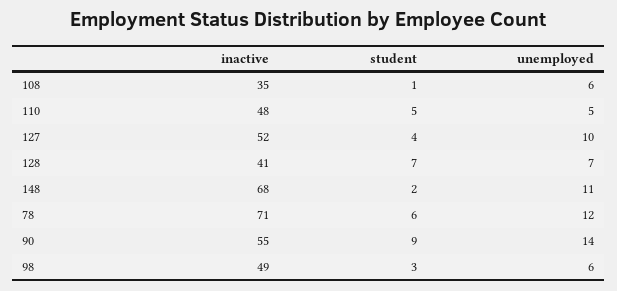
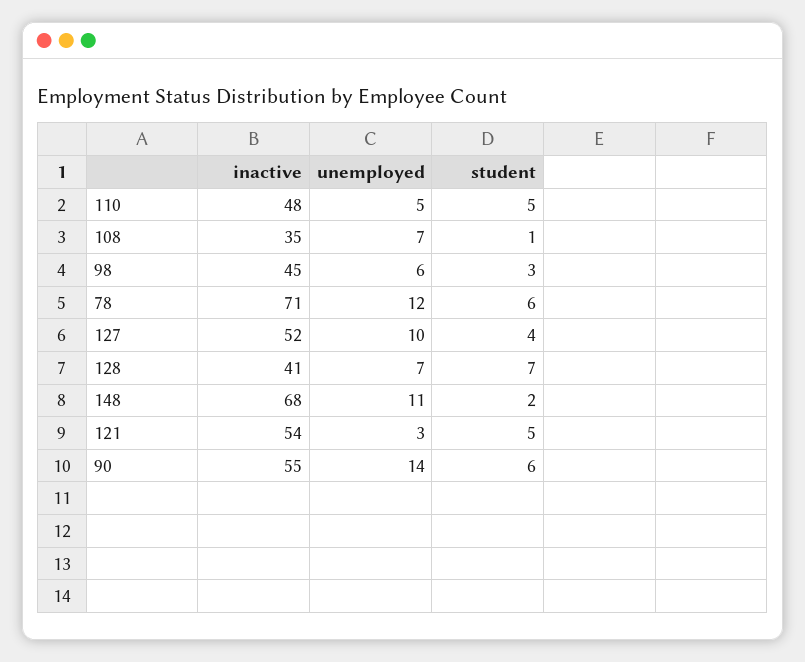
unemployed, 108: 6 -> 7
student, 90: 9 -> 6
inactive, 98: 49 -> 45
inactive, 121: none -> 54
unemployed, 121: none -> 3
student, 121: none -> 5

